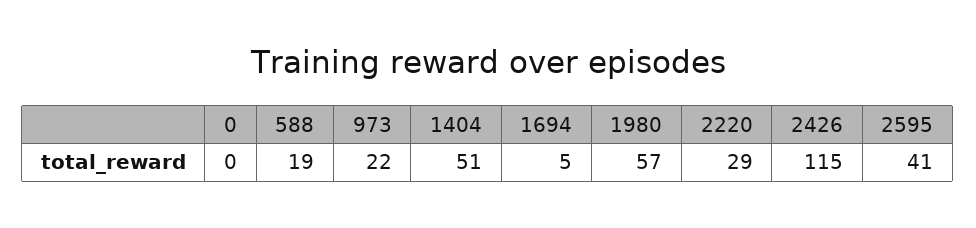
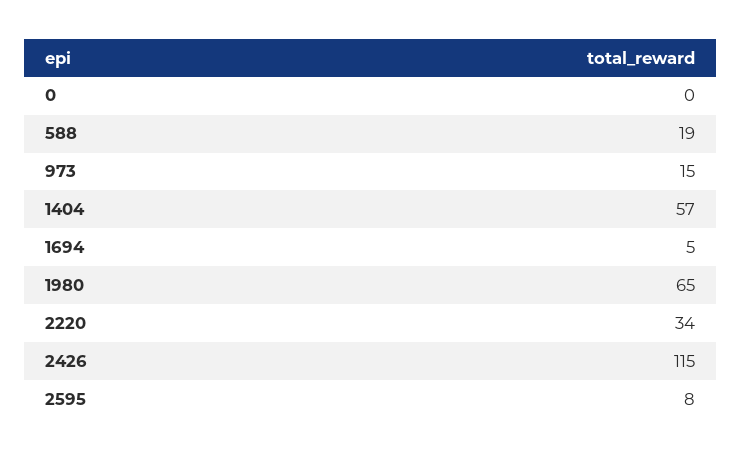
973: 22 -> 15
1404: 51 -> 57
1980: 57 -> 65
2220: 29 -> 34
2595: 41 -> 8

